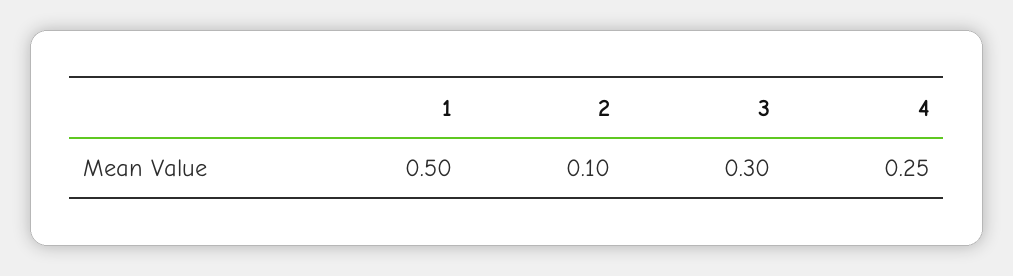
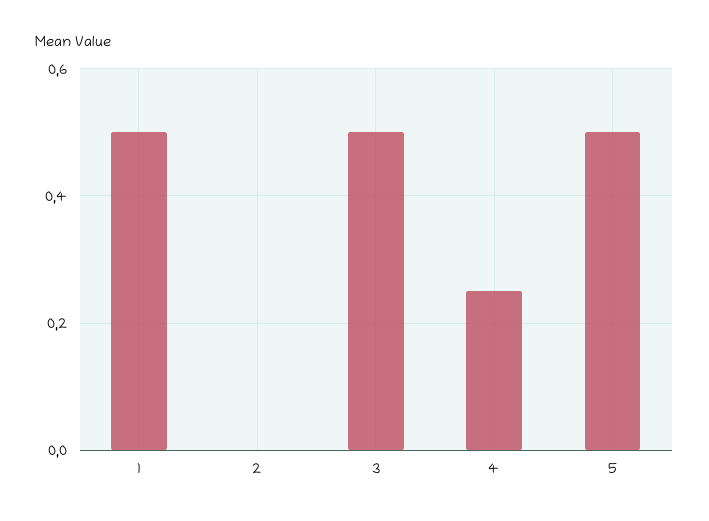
2: 0.1 -> 0
3: 0.3 -> 0.5
5: none -> 0.5

